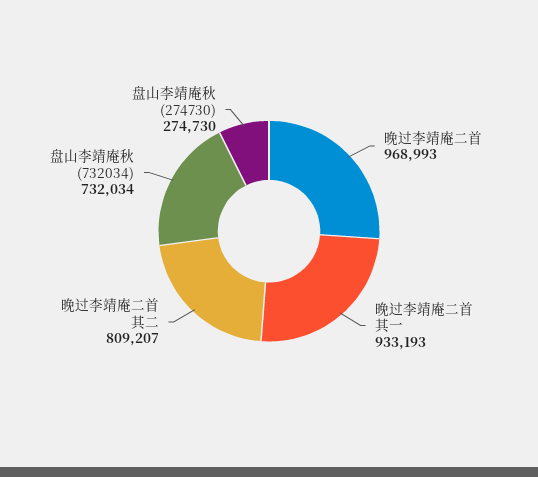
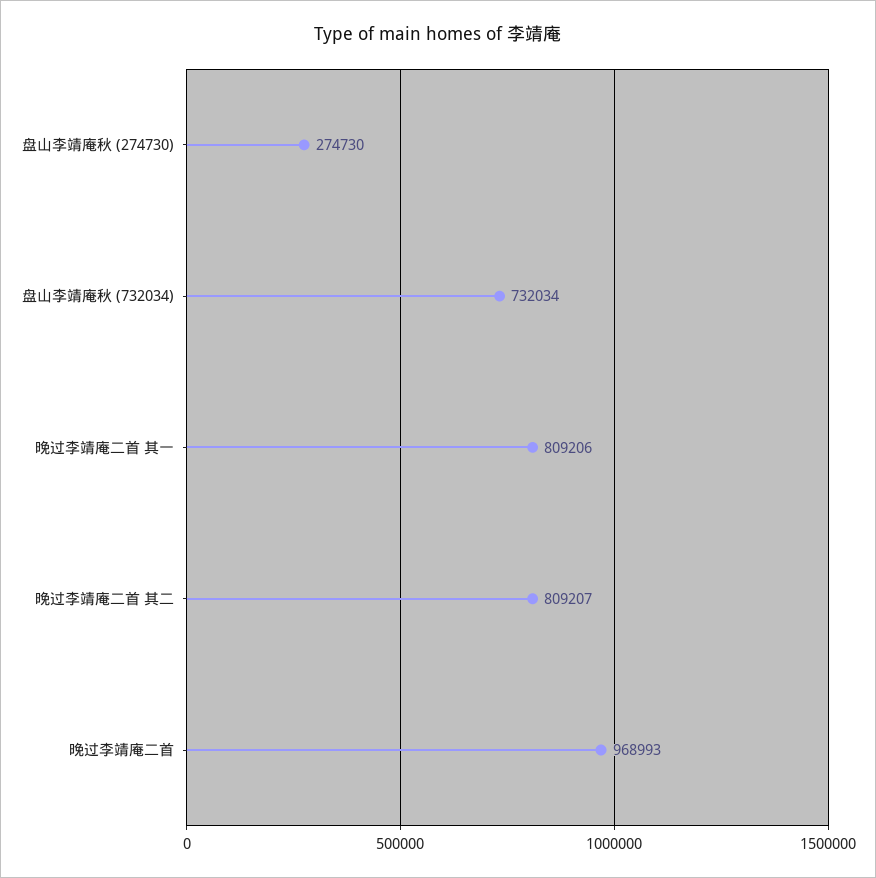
晚过李靖庵二首 其一: 933193 -> 809206

